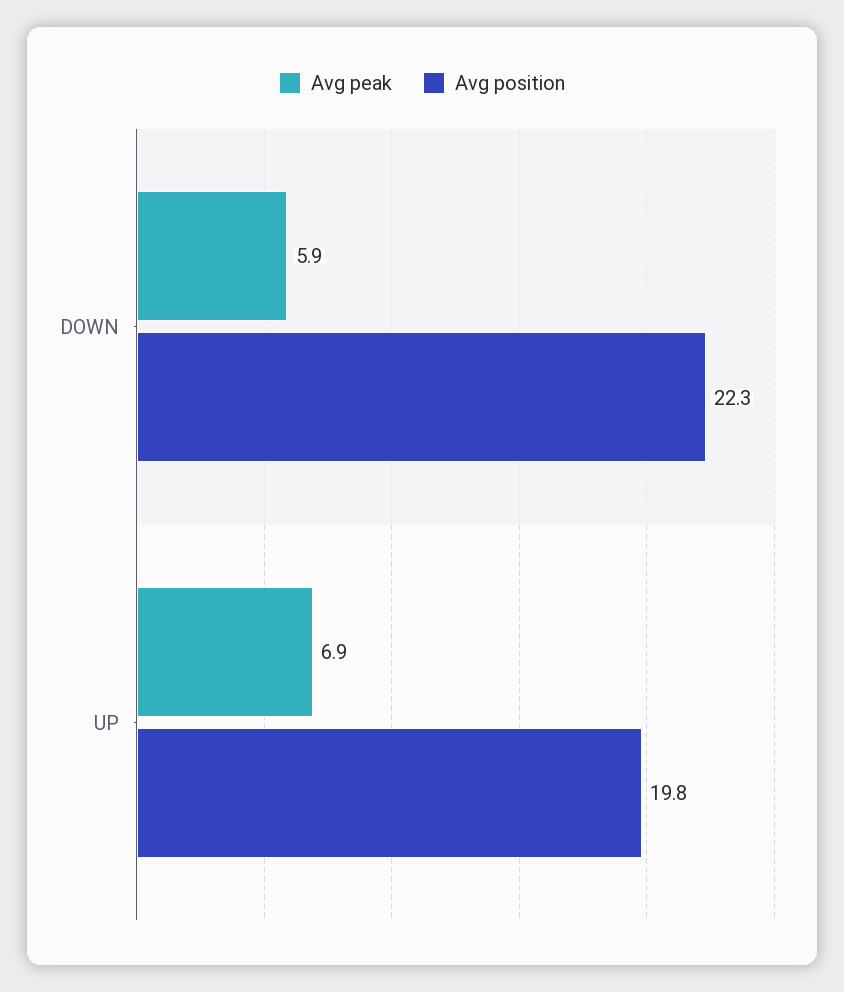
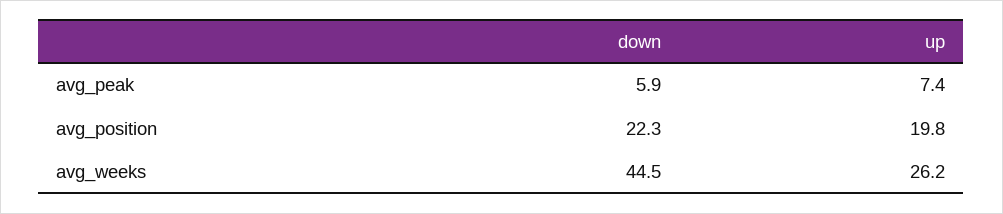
Avg peak, UP: 6.9 -> 7.4
avg_weeks, DOWN: none -> 44.5
avg_weeks, UP: none -> 26.2

